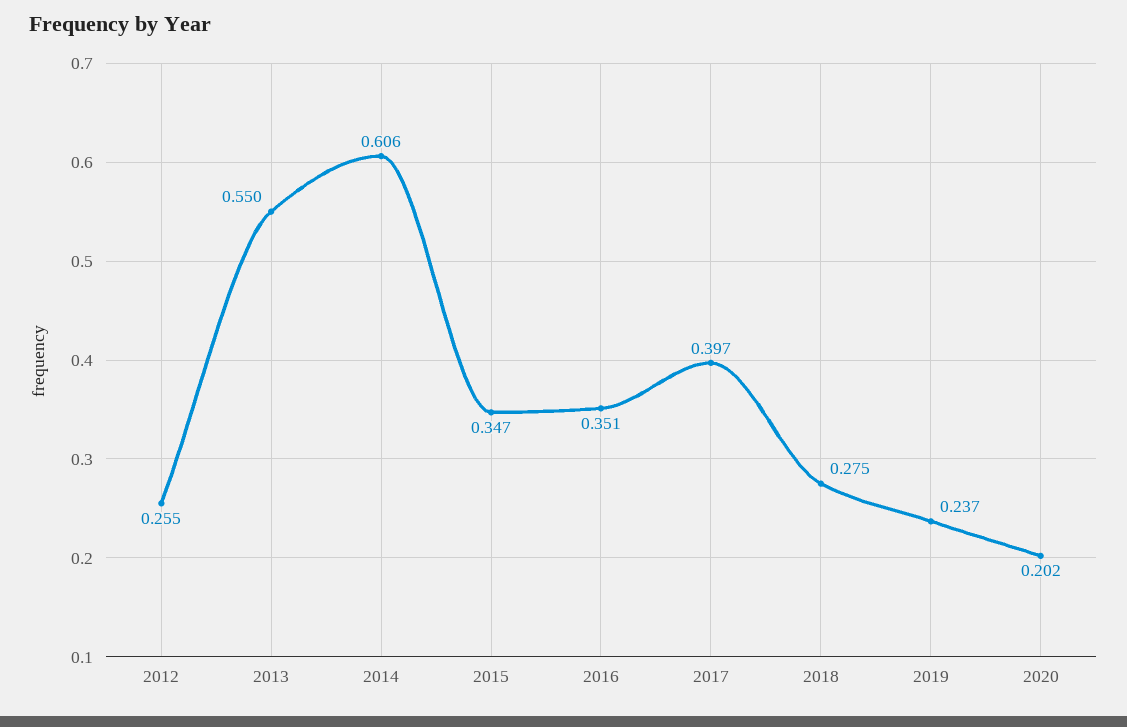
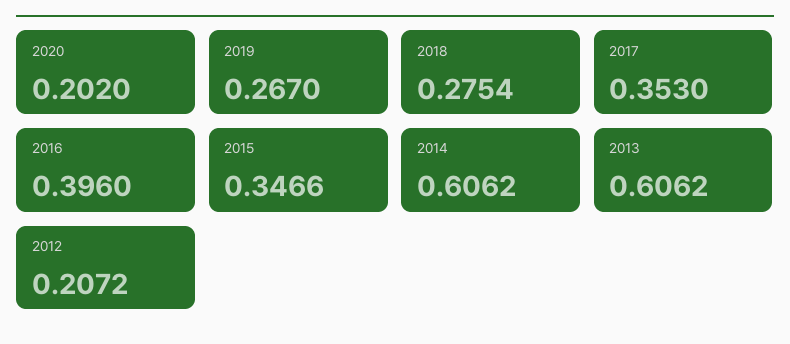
2012: 0.255 -> 0.2072
2013: 0.55 -> 0.6062
2016: 0.351 -> 0.396
2017: 0.397 -> 0.353
2019: 0.237 -> 0.267

